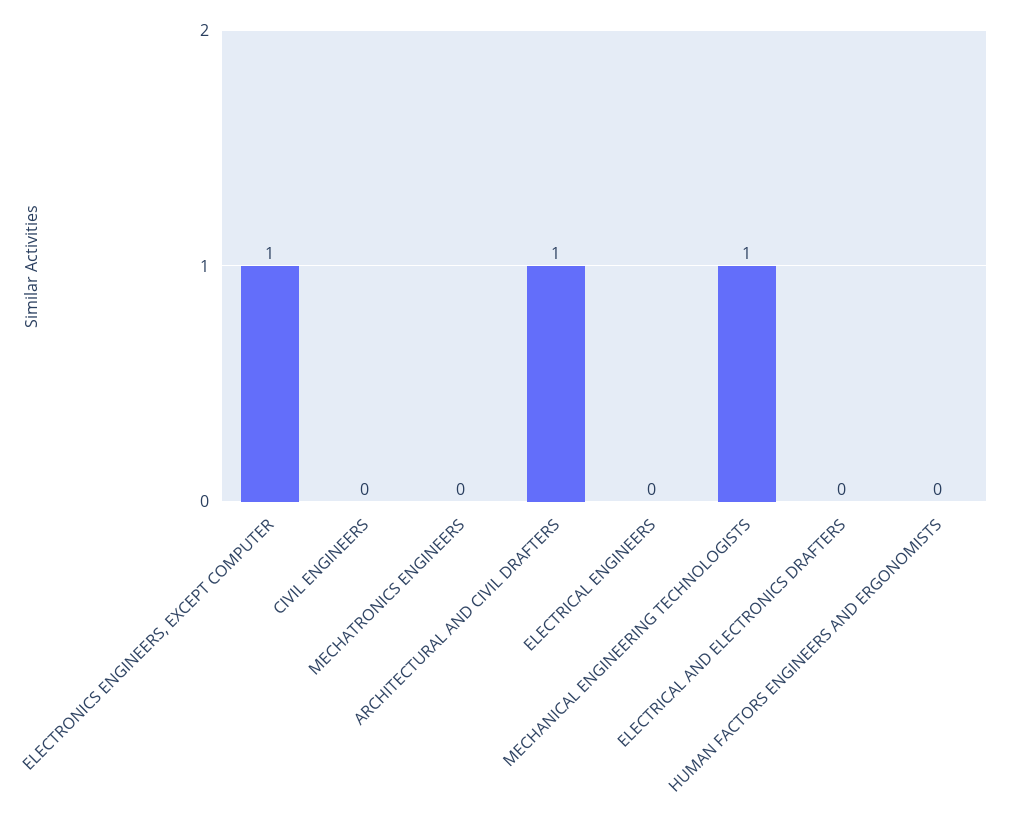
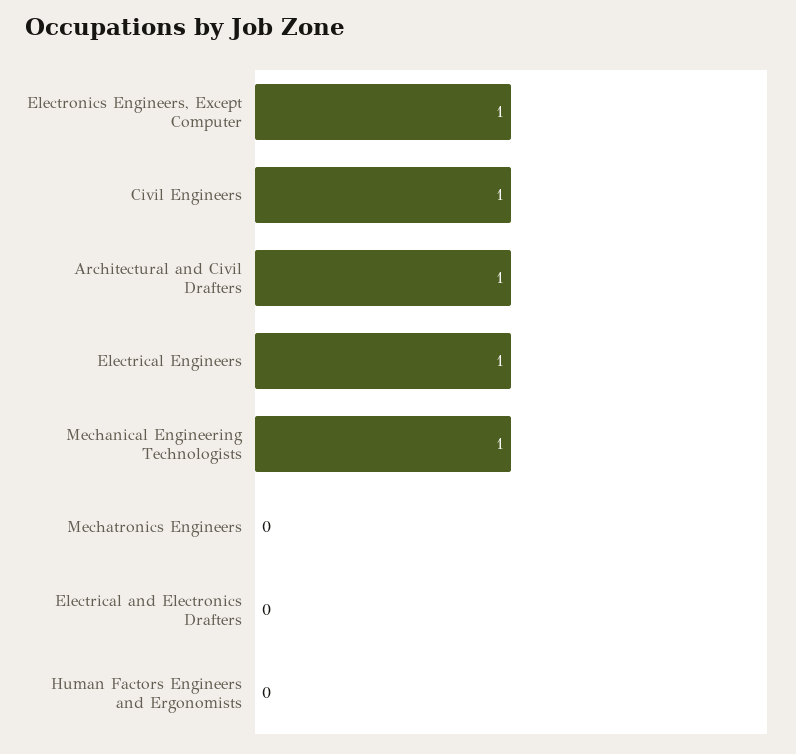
CIVIL ENGINEERS: 0 -> 1
ELECTRICAL ENGINEERS: 0 -> 1

